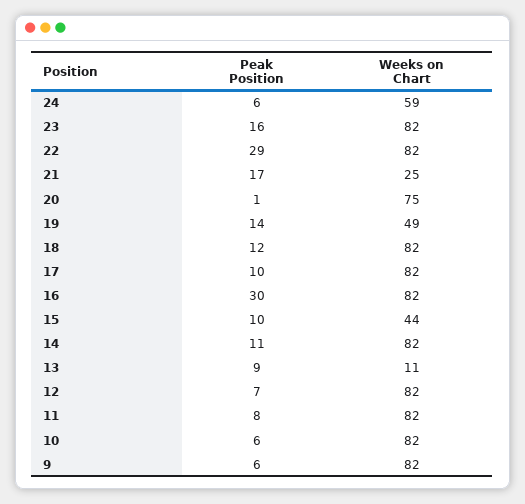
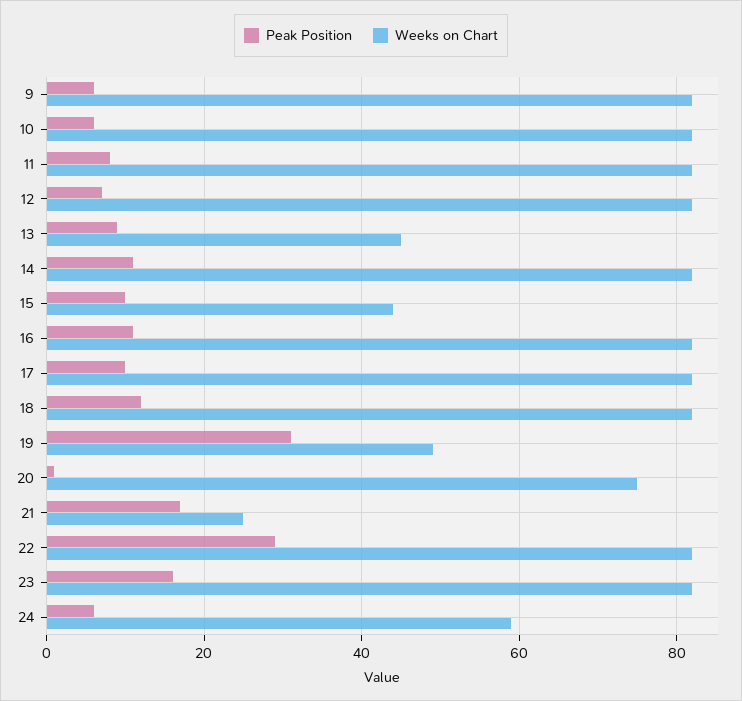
Peak Position, 19: 14 -> 30
Peak Position, 16: 30 -> 10
Weeks on Chart, 13: 11 -> 45

